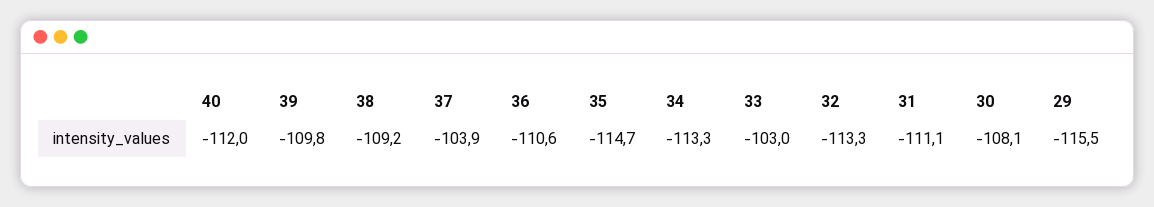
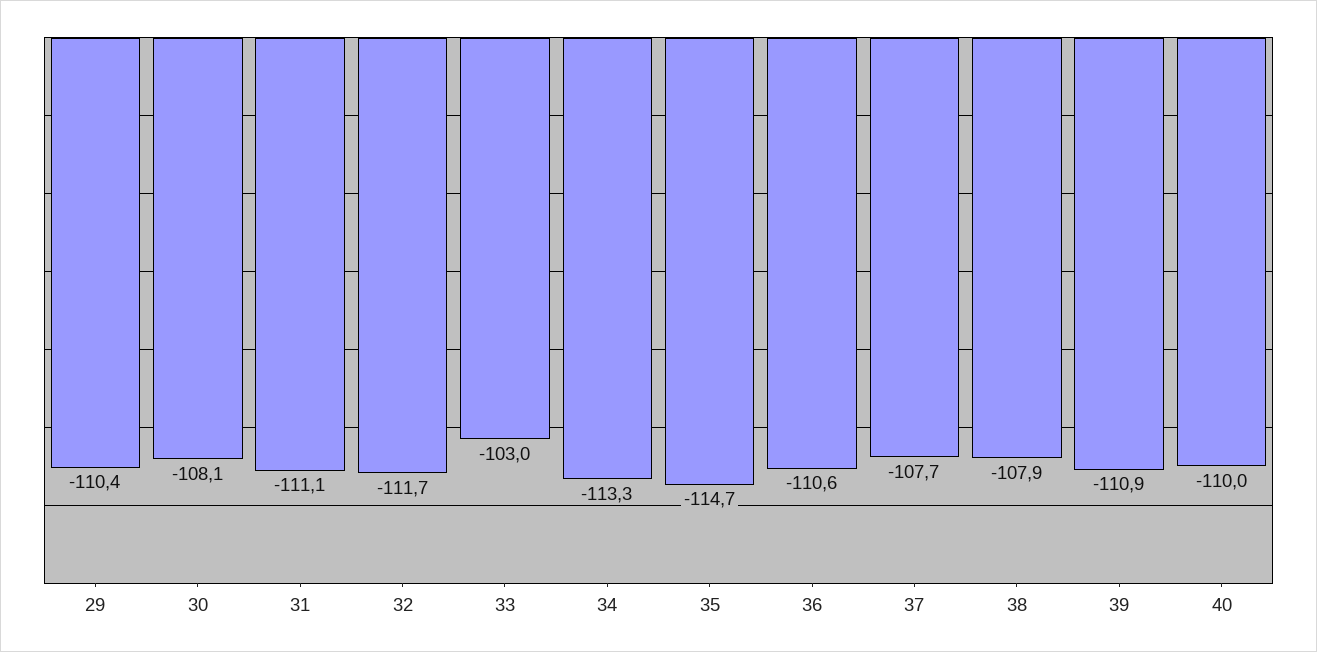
40: -112 -> -110
39: -109.8 -> -110.9
38: -109.2 -> -107.9
37: -103.9 -> -107.7
32: -113.3 -> -111.7
29: -115.5 -> -110.4

